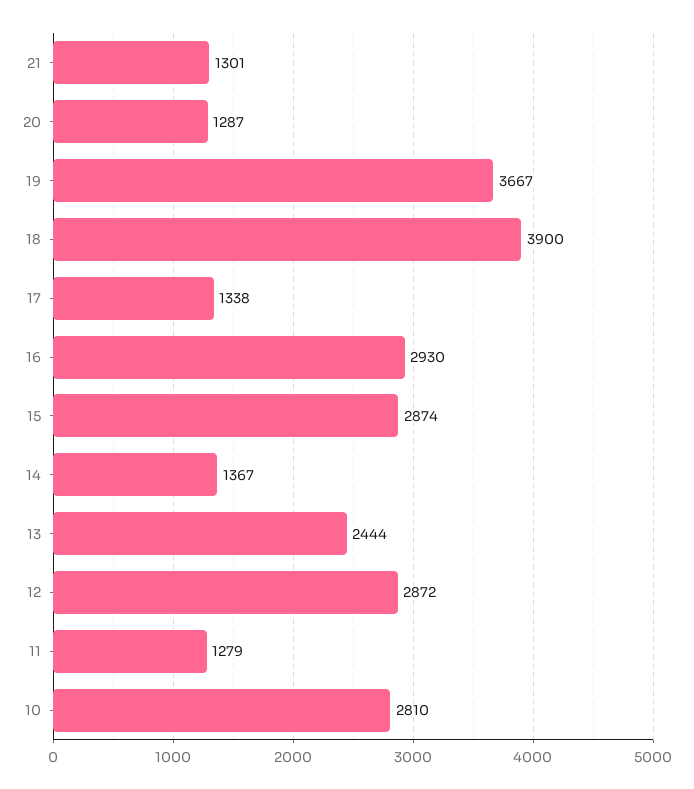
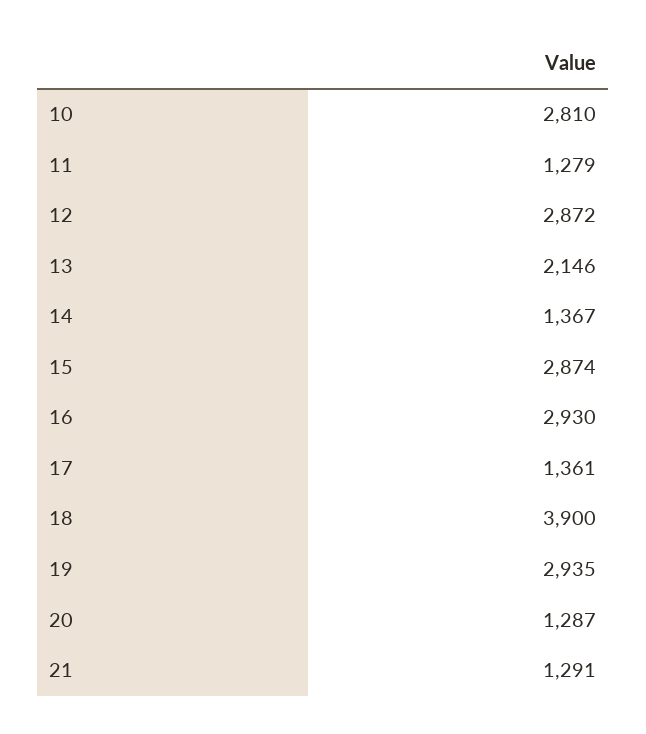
21: 1301 -> 1291
19: 3667 -> 2935
17: 1338 -> 1361
13: 2444 -> 2146

